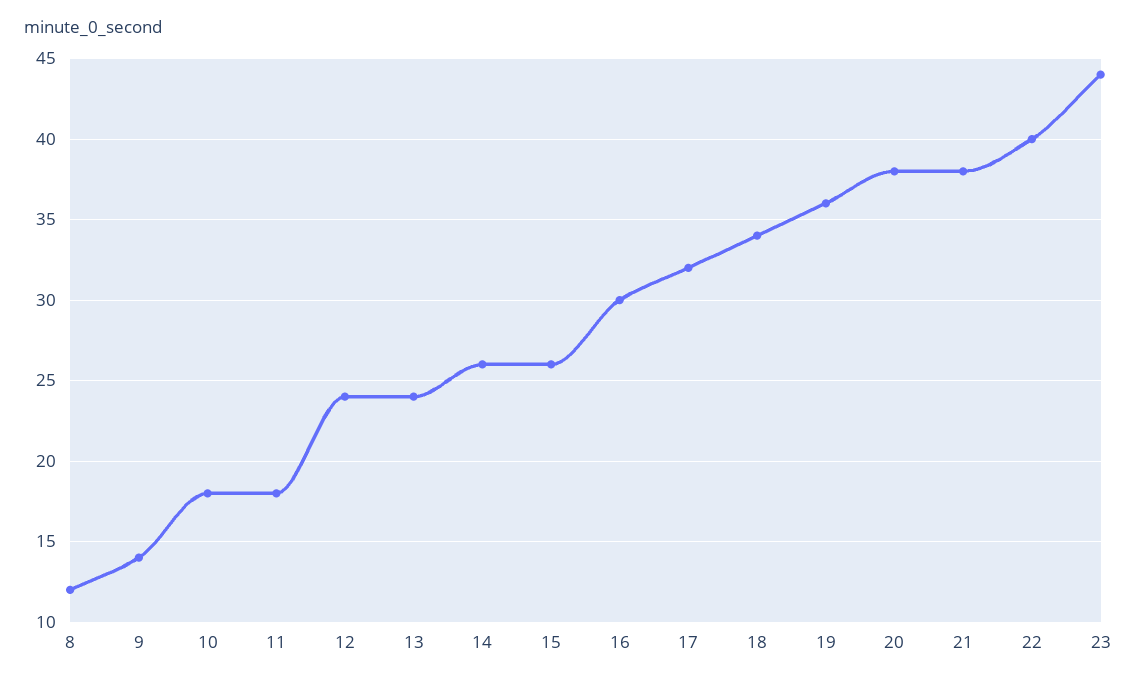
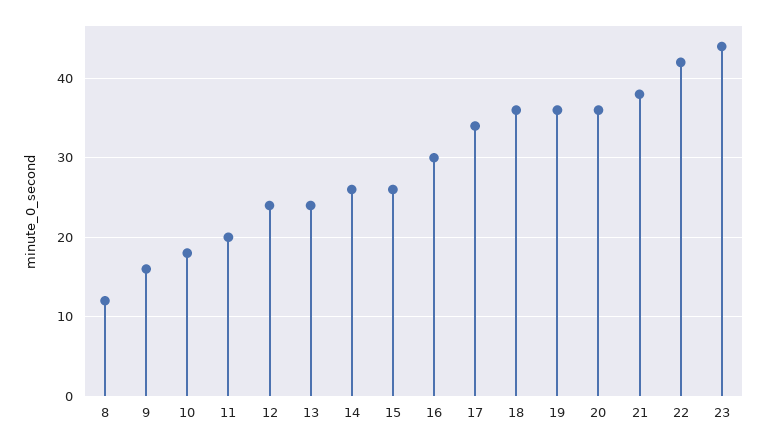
9: 14 -> 16
11: 18 -> 20
17: 32 -> 34
18: 34 -> 36
20: 38 -> 36
22: 40 -> 42

